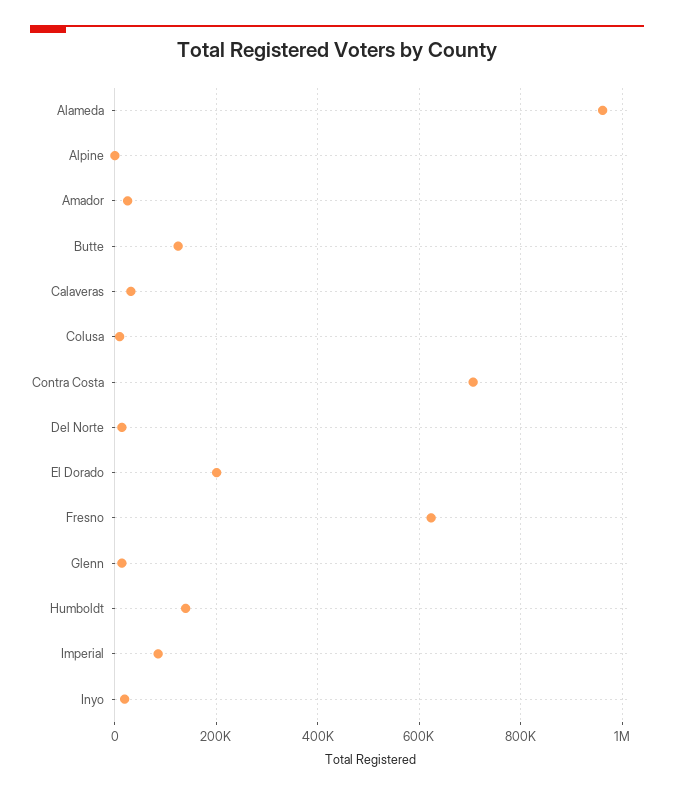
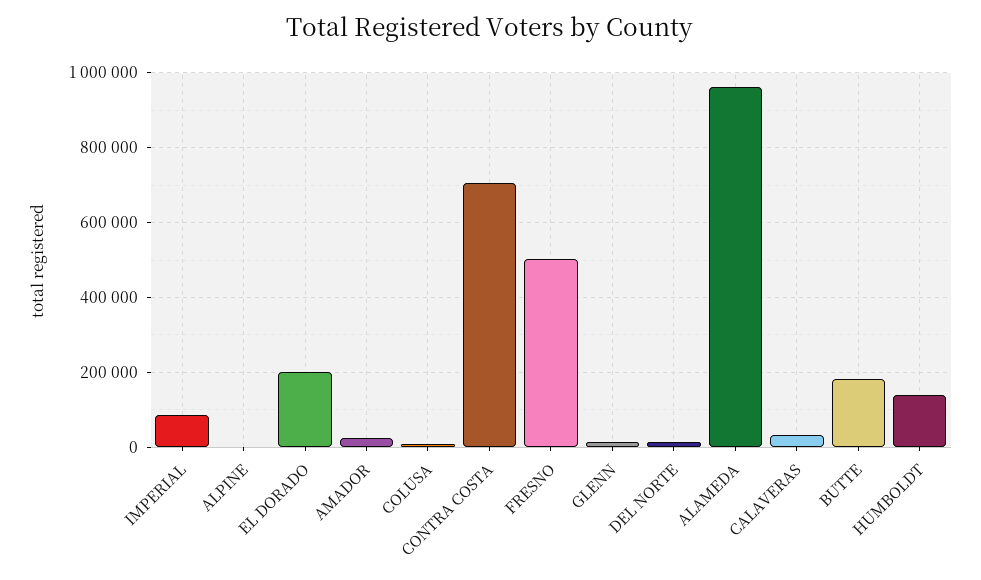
Butte: 120000 -> 180000
Fresno: 620000 -> 500000
Inyo: 20000 -> none

